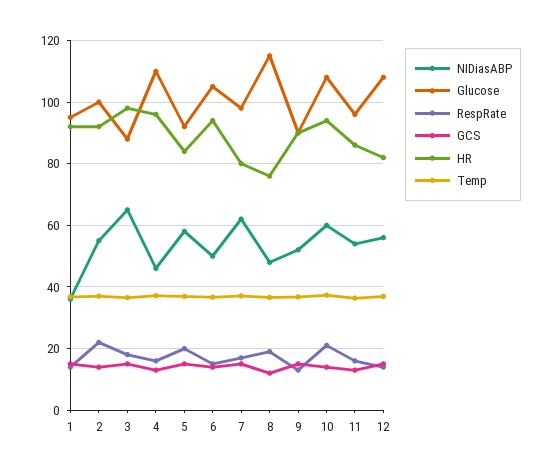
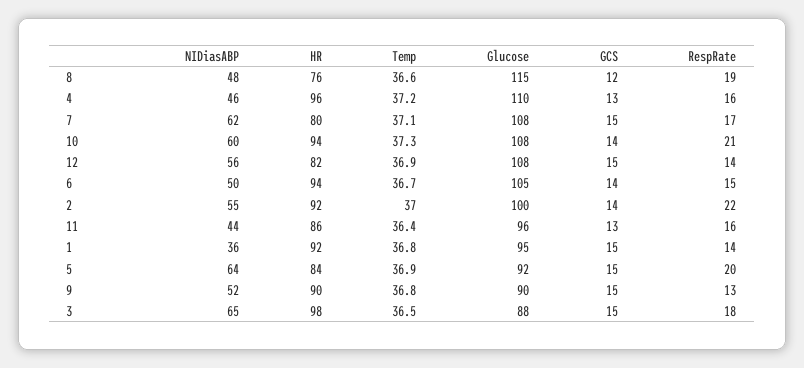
NIDiasABP, 5: 58 -> 64
Glucose, 7: 98 -> 108
NIDiasABP, 11: 54 -> 44

